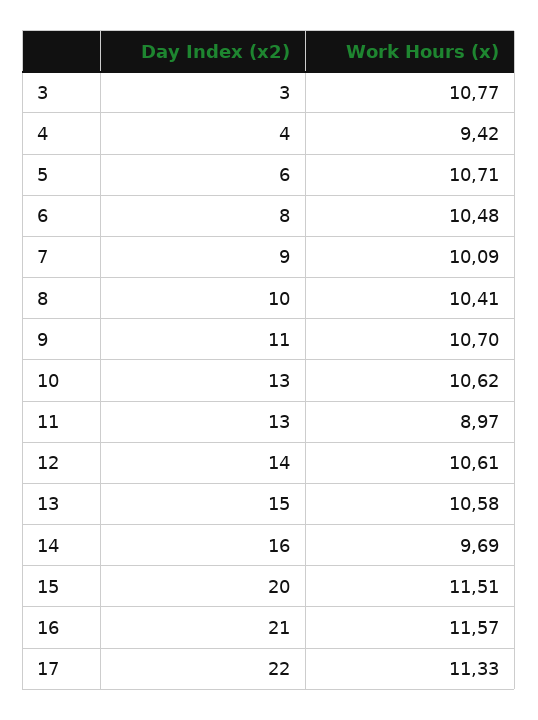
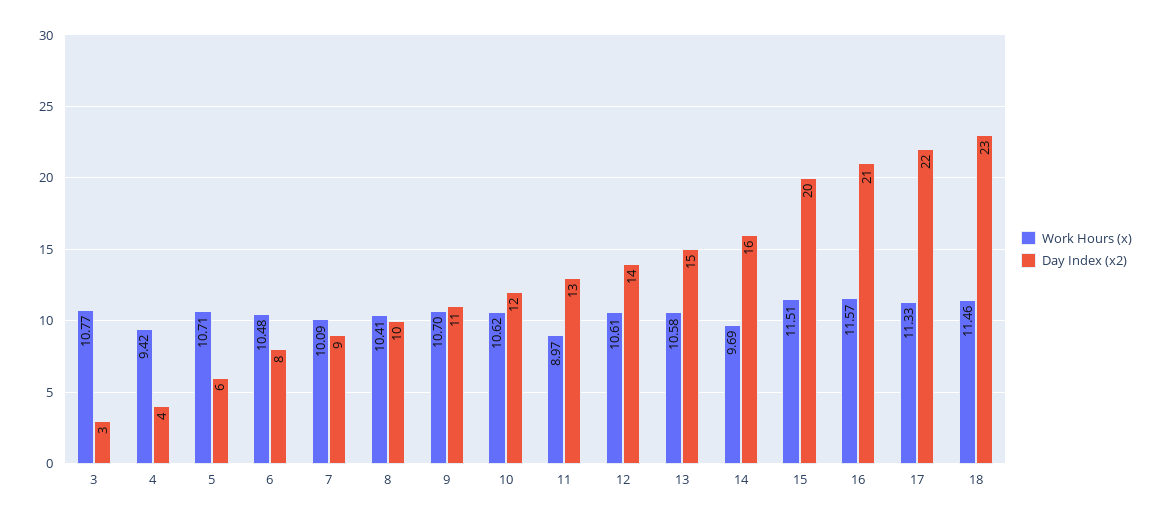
Day Index (x2), 10: 13 -> 12
Work Hours (x), 18: none -> 11.46
Day Index (x2), 18: none -> 23

